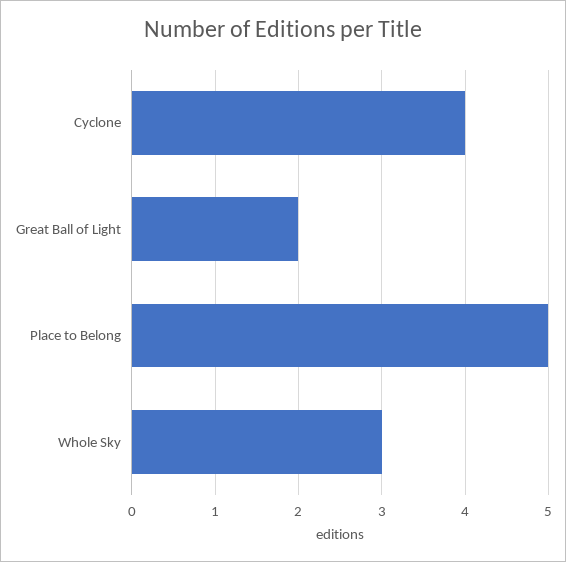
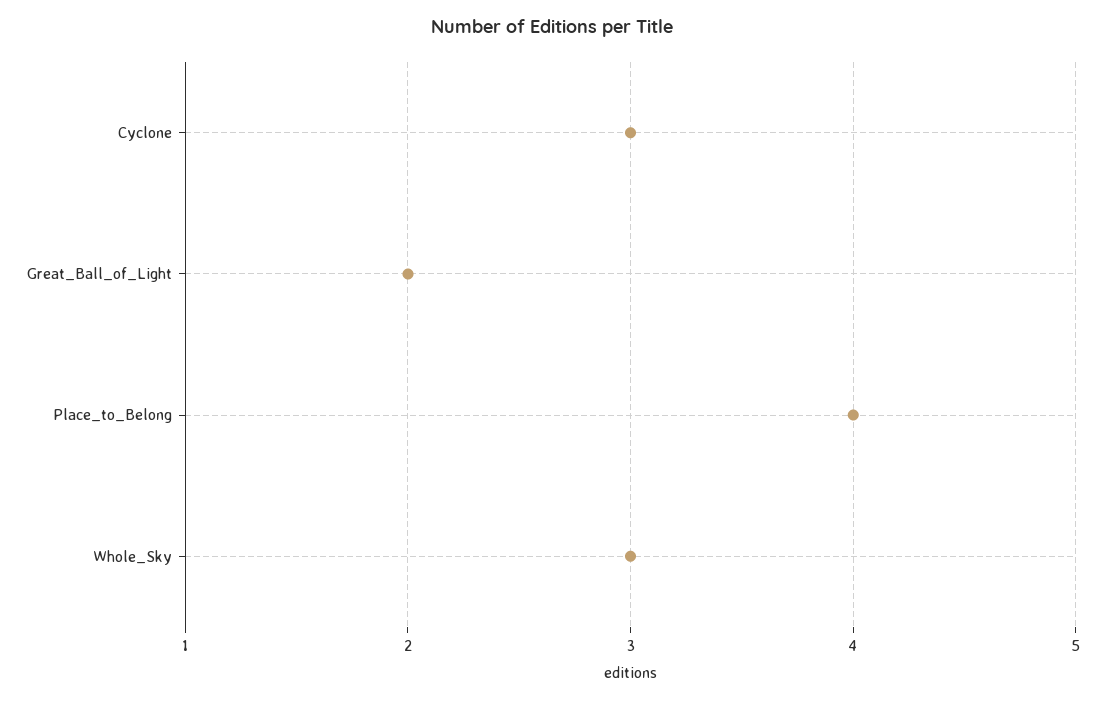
Cyclone: 4 -> 3
Place to Belong: 5 -> 4

